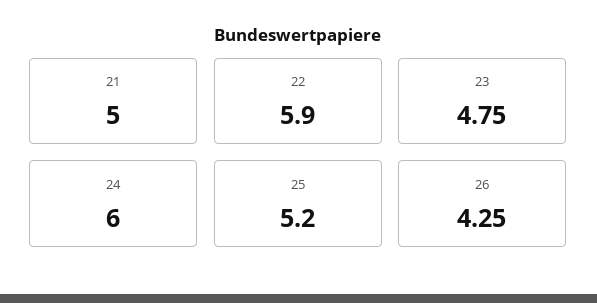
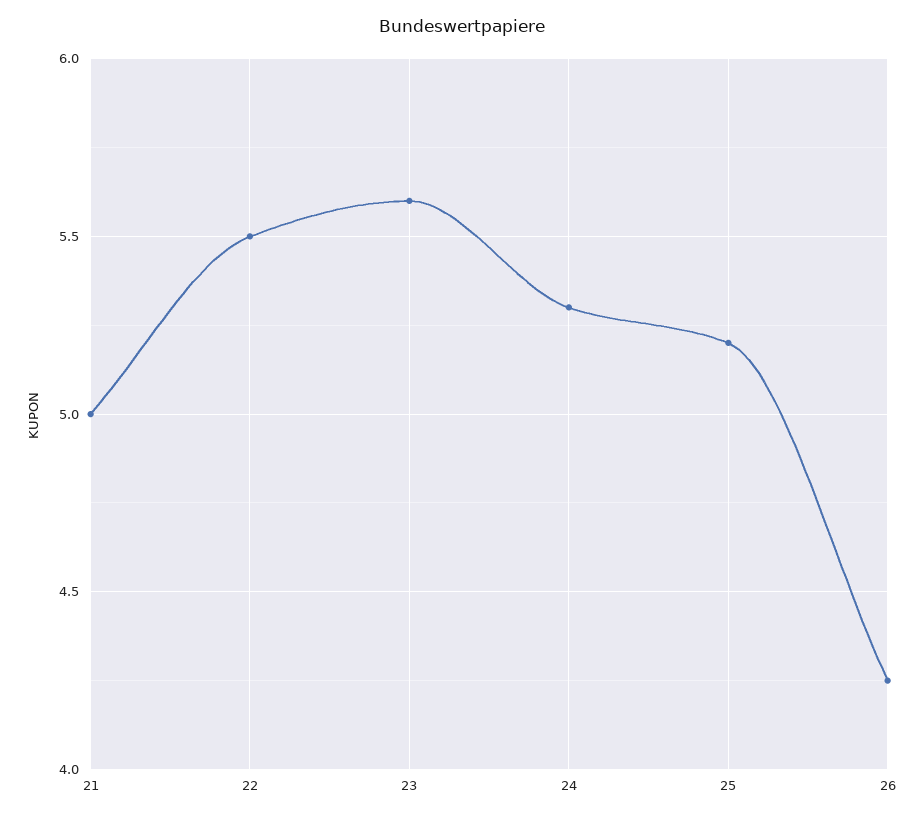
22: 5.9 -> 5.5
23: 4.75 -> 5.6
24: 6 -> 5.3

